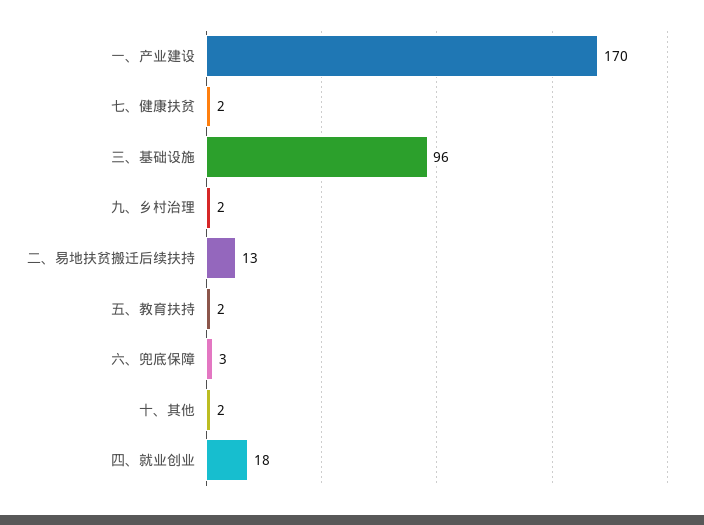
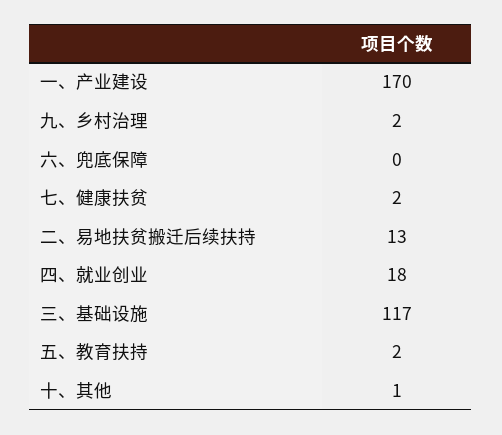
三、基础设施: 96 -> 117
六、兜底保障: 3 -> 0
十、其他: 2 -> 1

